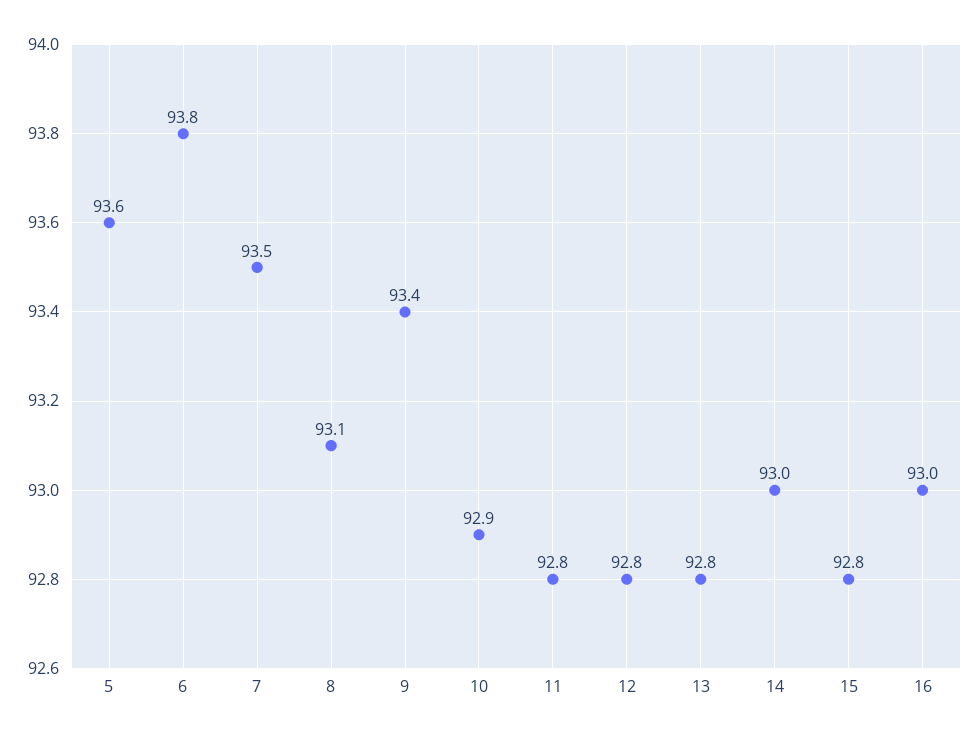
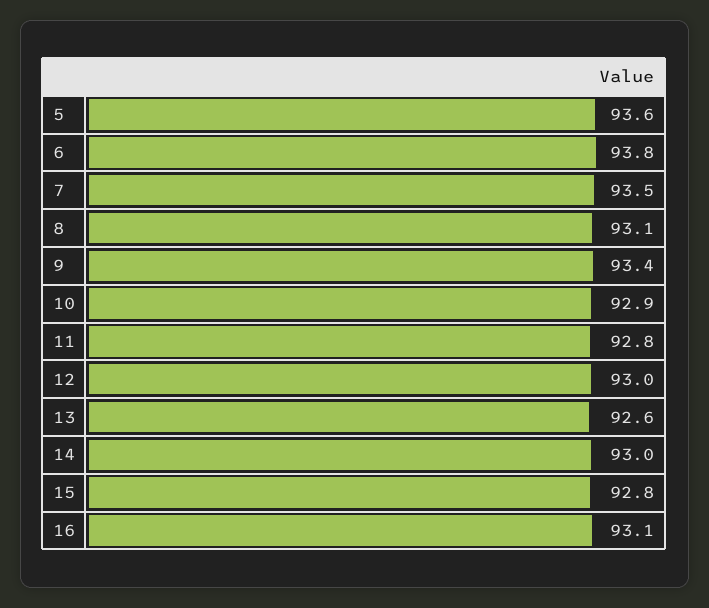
12: 92.8 -> 93
13: 92.8 -> 92.6
16: 93 -> 93.1

